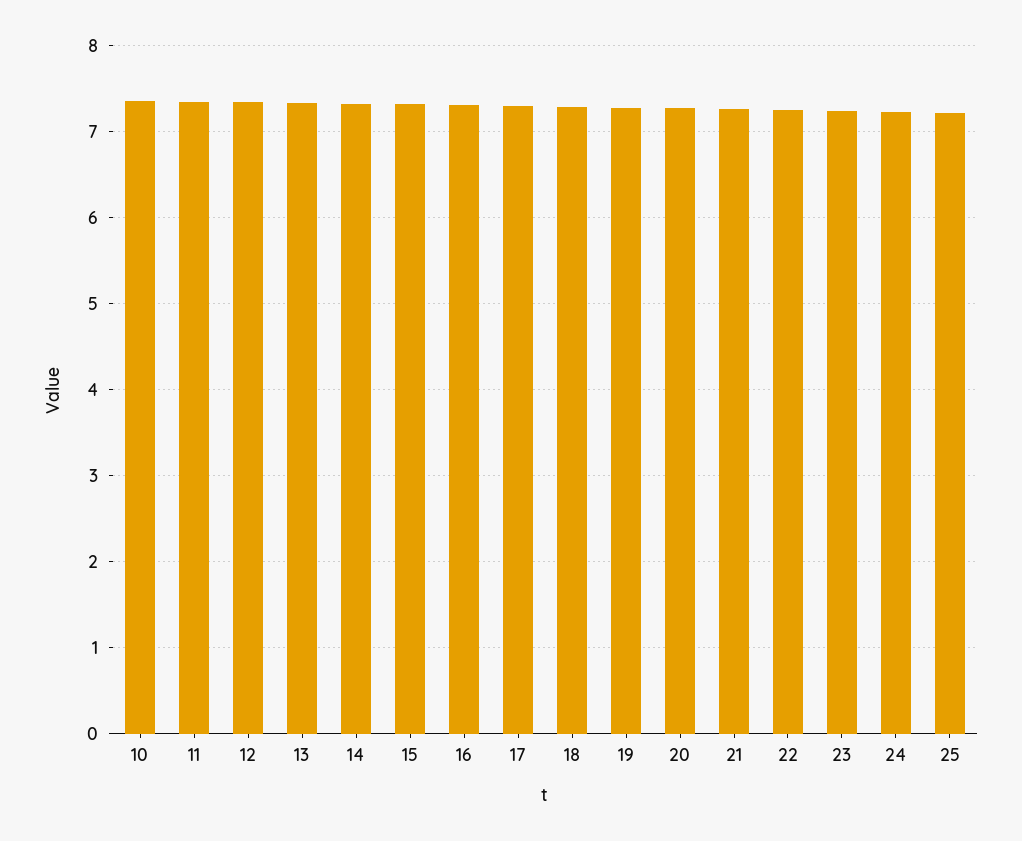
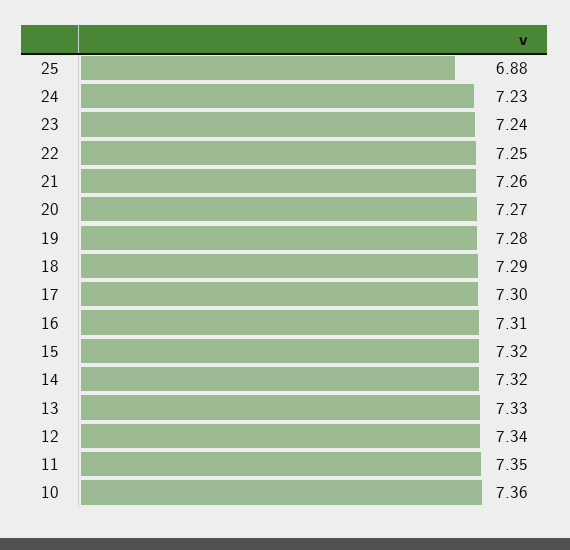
25: 7.2 -> 6.88

